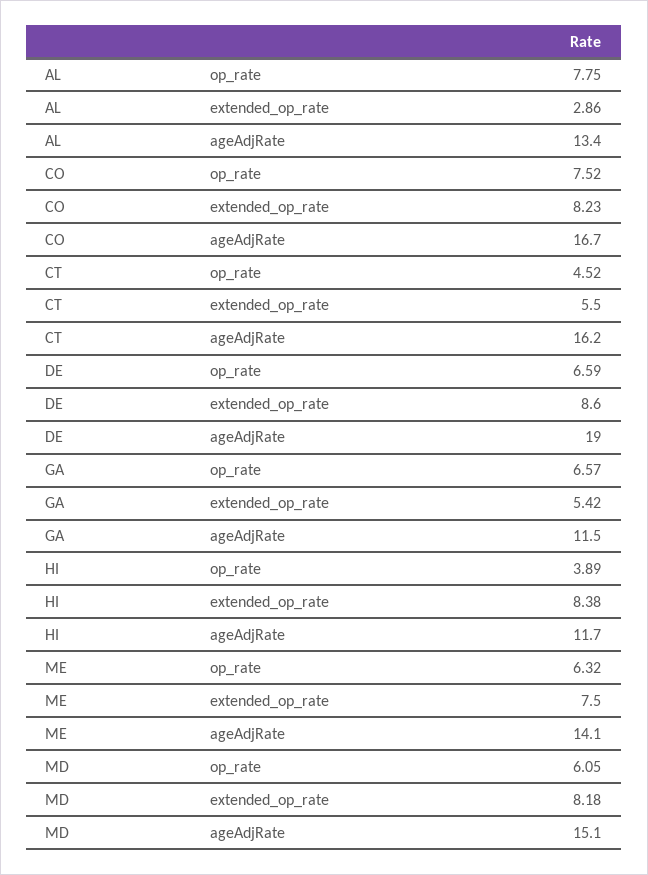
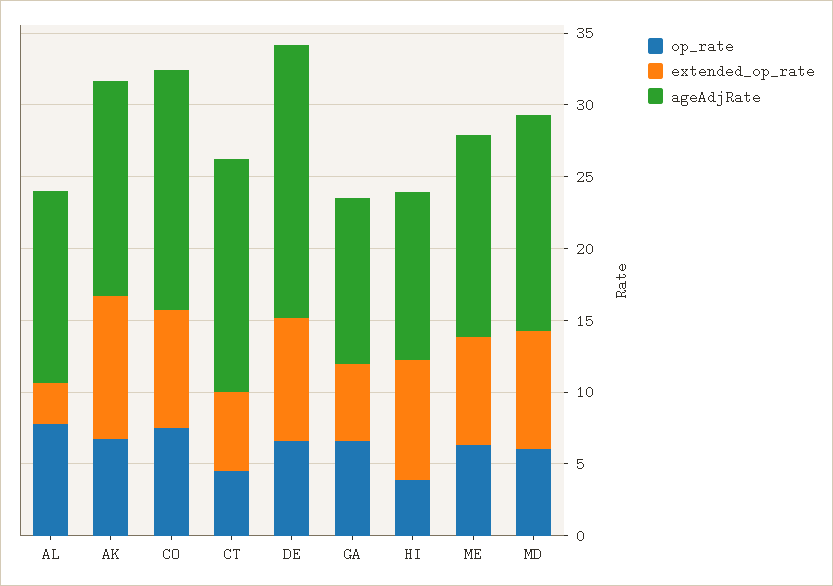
op_rate, AK: none -> 7
extended_op_rate, AK: none -> 10
ageAdjRate, AK: none -> 15

